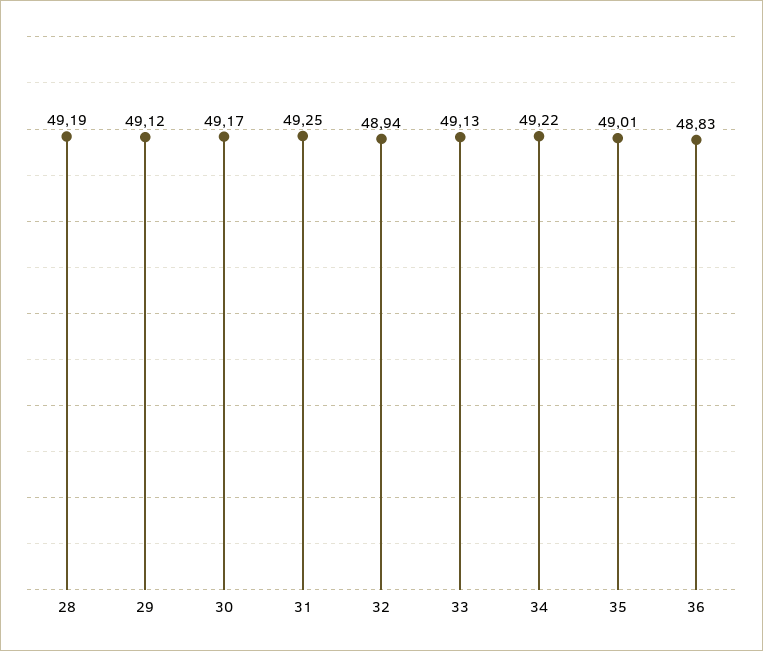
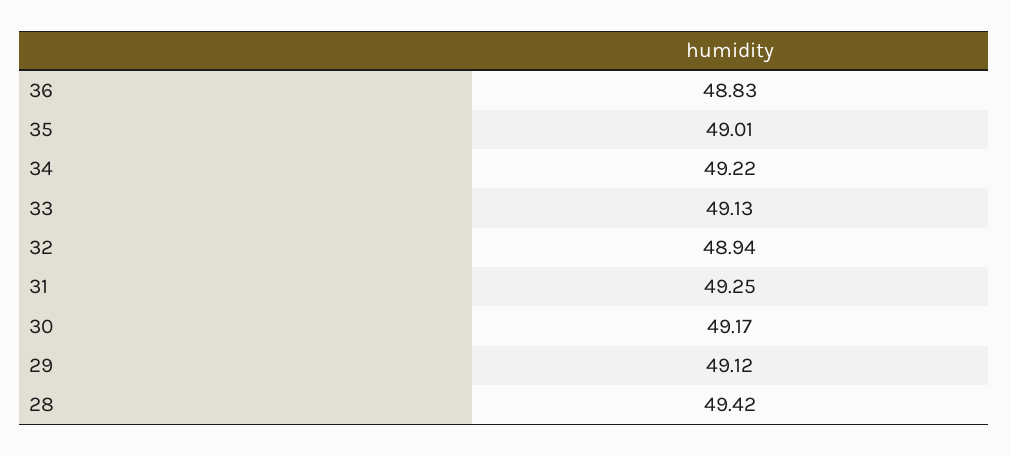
28: 49.19 -> 49.42

